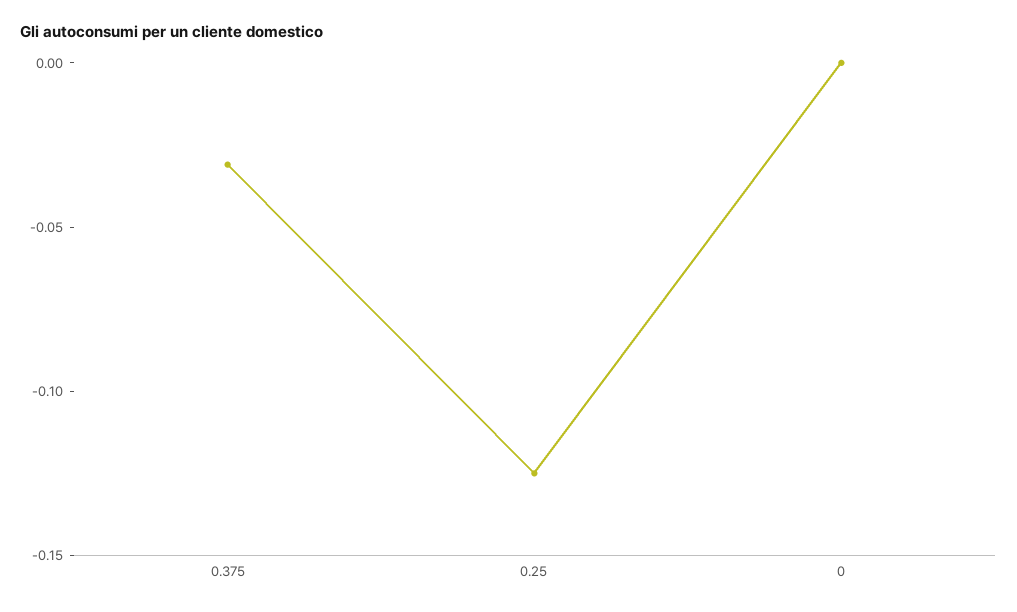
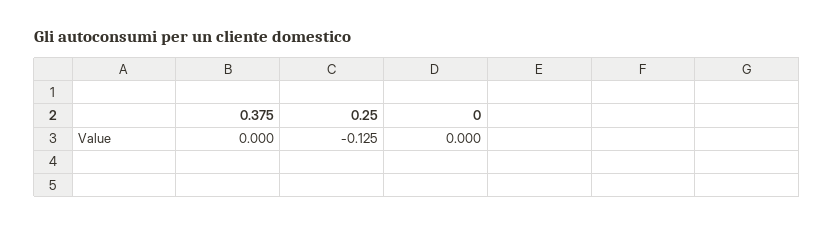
0.375: -0.03 -> 0

